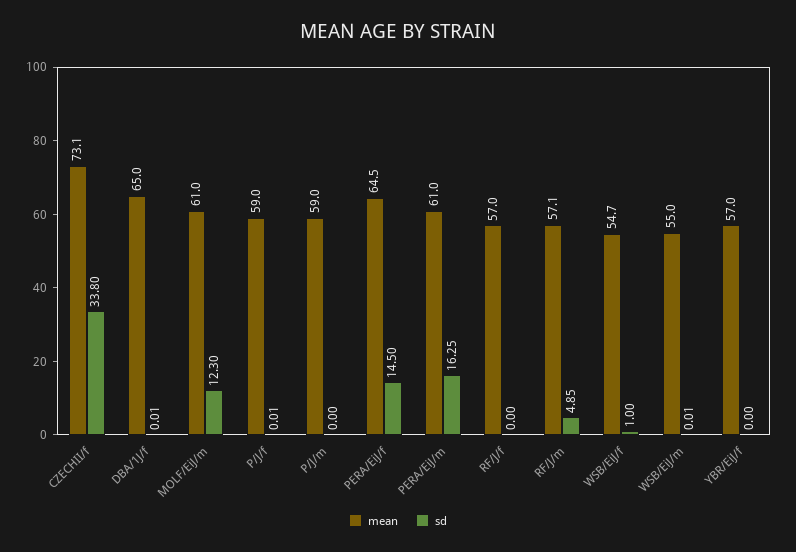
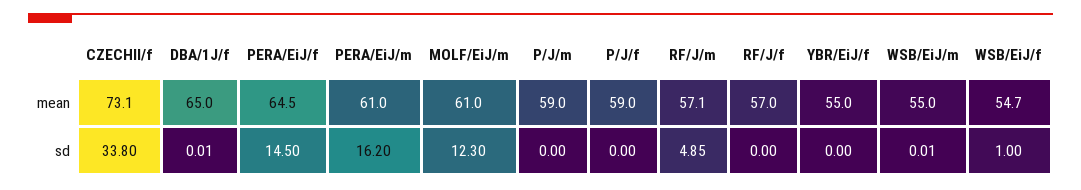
sd, P/J/f: 0.01 -> 0
sd, PERA/EiJ/m: 16.25 -> 16.2
mean, YBR/EiJ/f: 57 -> 55

